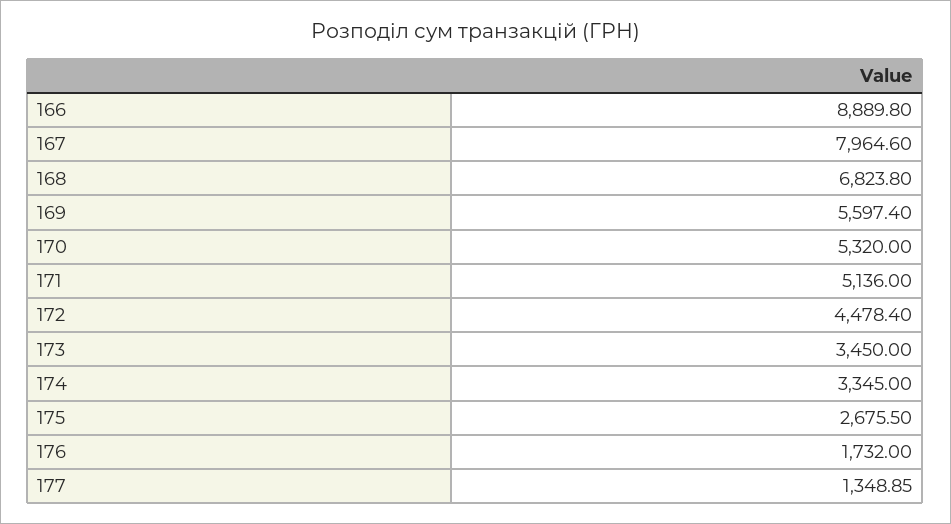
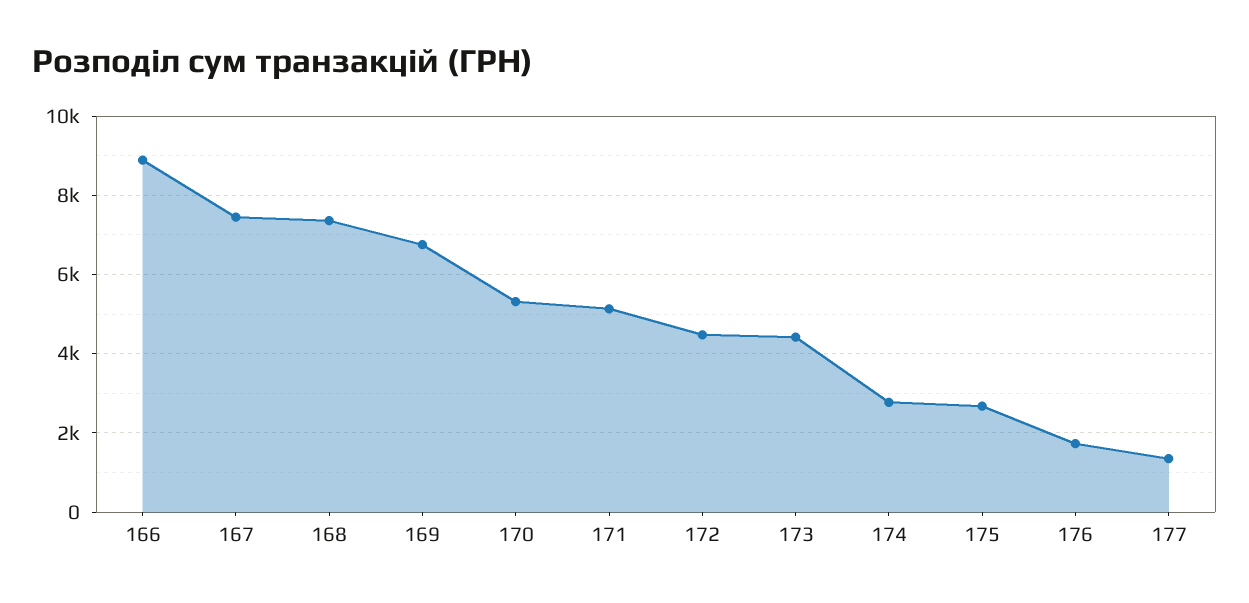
167: 7964.6 -> 7400
168: 6823.8 -> 7400
169: 5597.4 -> 6800
173: 3450 -> 4400
174: 3345 -> 2800

